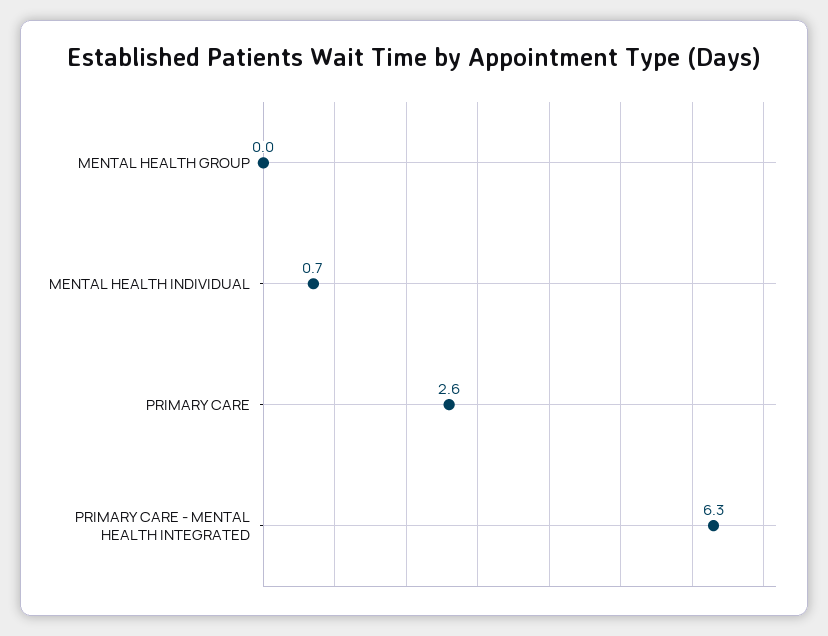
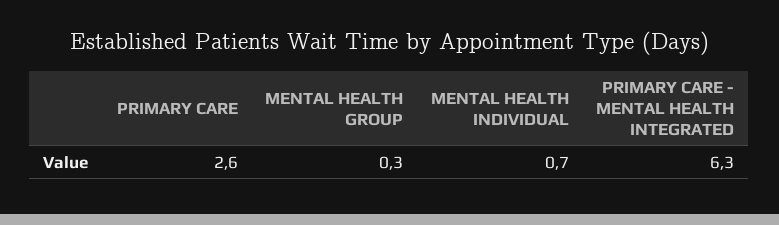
MENTAL HEALTH GROUP: 0 -> 0.3

